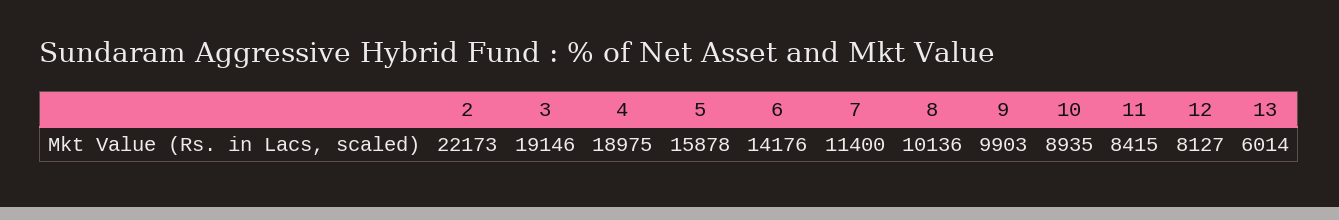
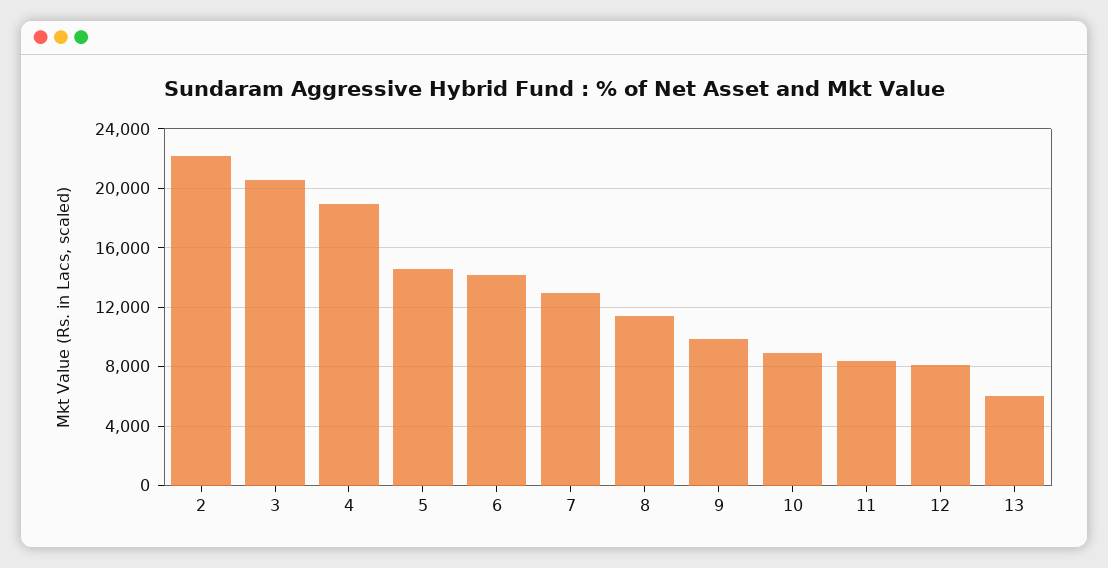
3: 19146 -> 20500
5: 15878 -> 14500
7: 11400 -> 13000
8: 10136 -> 11500

